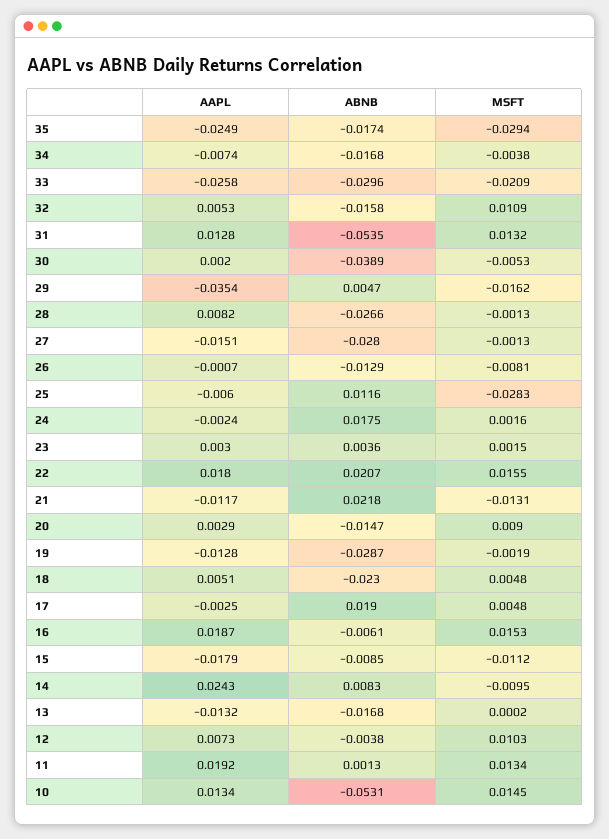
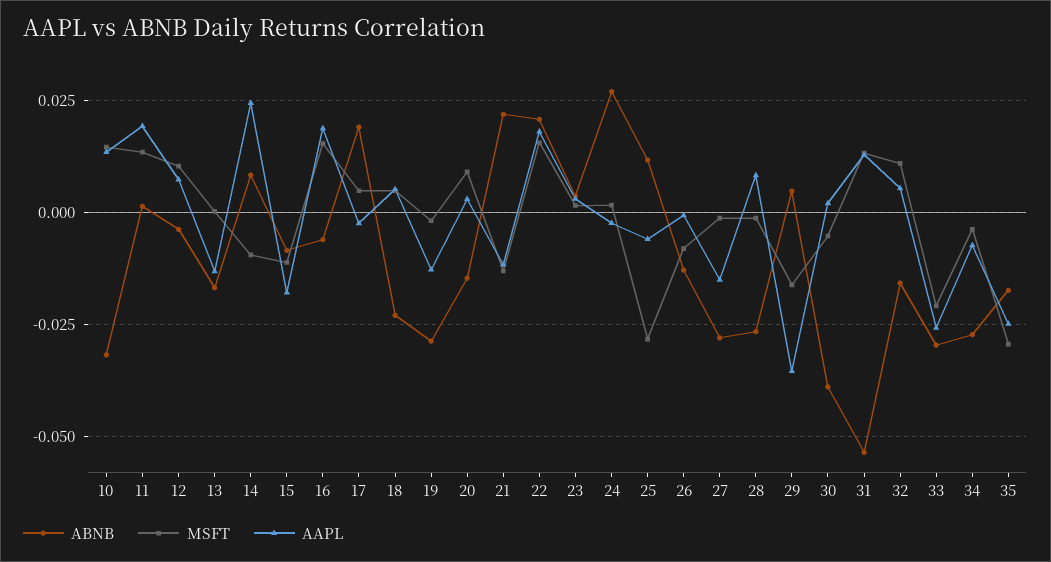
ABNB, 34: -0.0168 -> -0.0275
ABNB, 24: 0.0175 -> 0.0275
ABNB, 10: -0.0531 -> -0.0325

